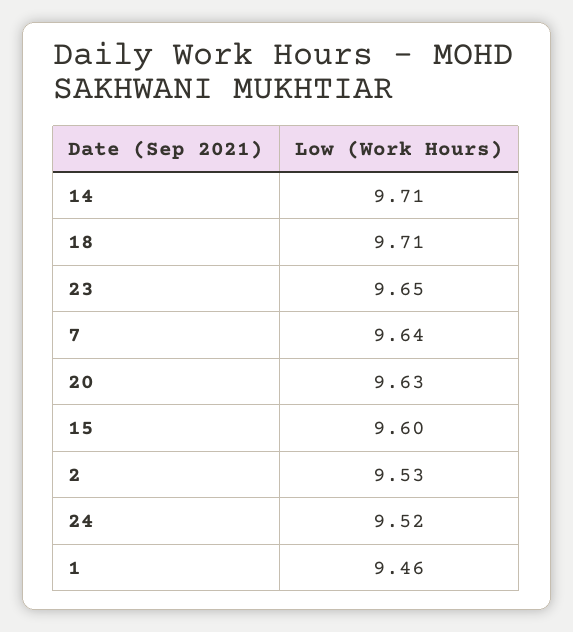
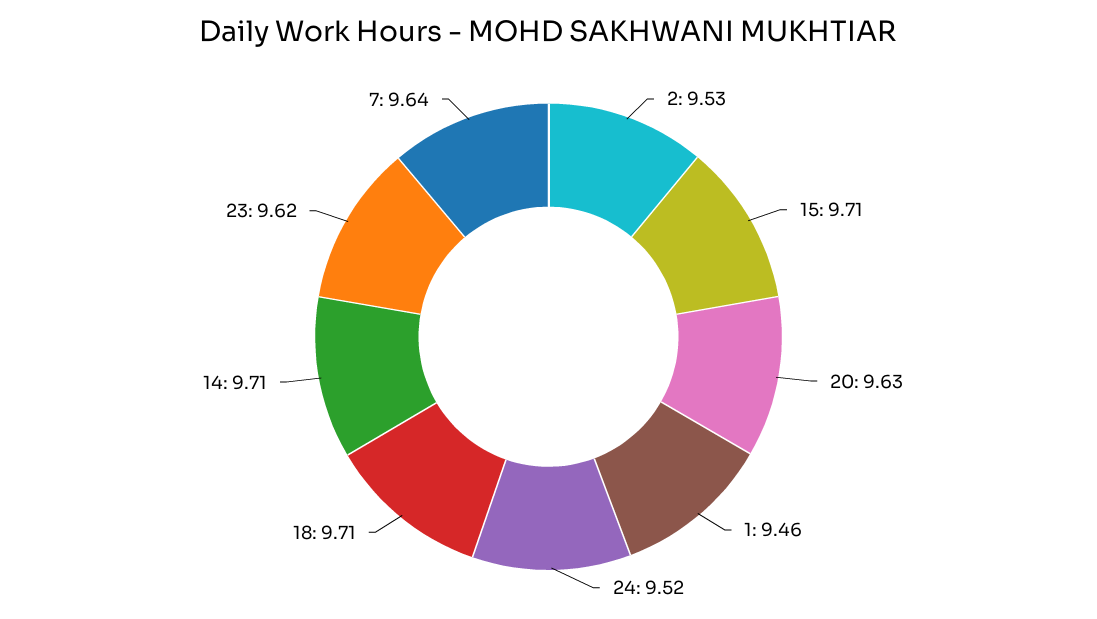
23: 9.65 -> 9.62
15: 9.6 -> 9.71

